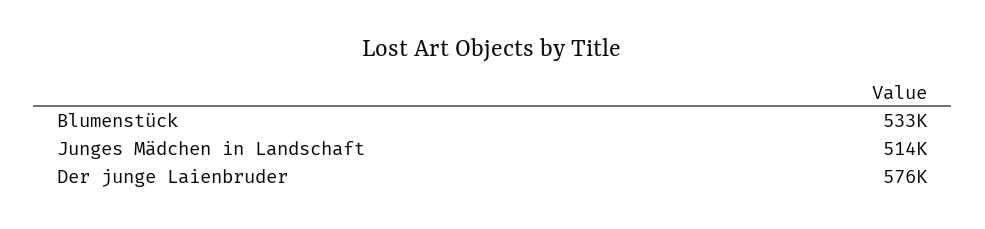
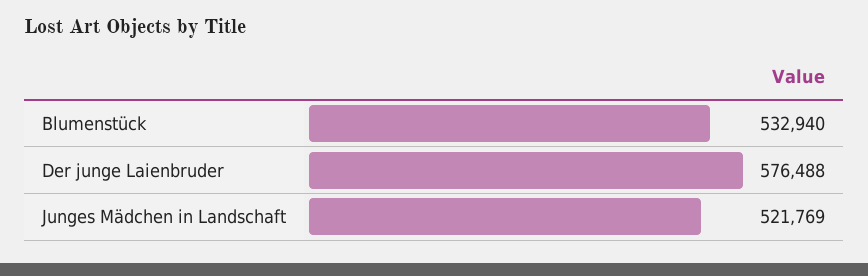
Junges Mädchen in Landschaft: 514000 -> 521769

